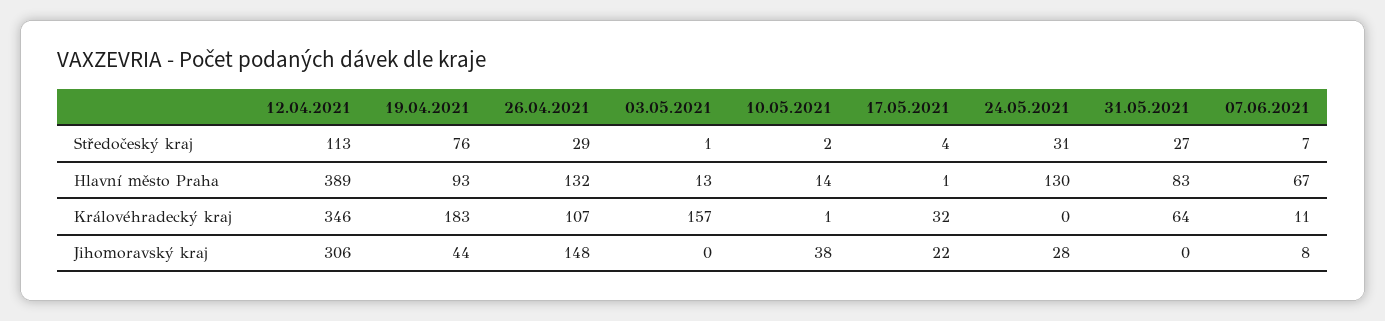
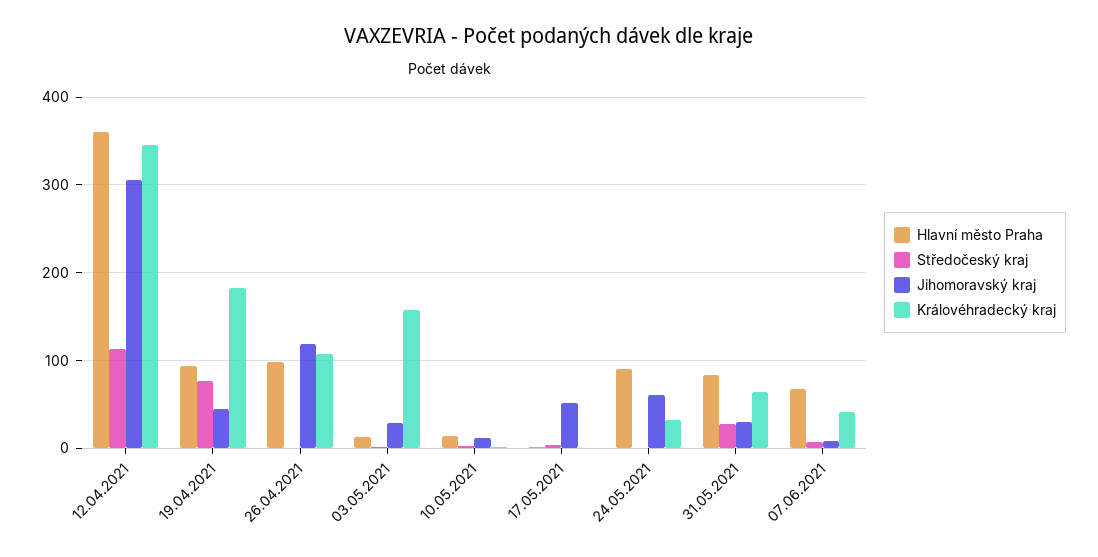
Středočeský kraj, 26.04.2021: 29 -> 0
Středočeský kraj, 24.05.2021: 31 -> 0
Hlavní město Praha, 12.04.2021: 389 -> 360
Hlavní město Praha, 26.04.2021: 132 -> 100
Hlavní město Praha, 24.05.2021: 130 -> 90
Královéhradecký kraj, 17.05.2021: 32 -> 0
Královéhradecký kraj, 24.05.2021: 0 -> 30
Královéhradecký kraj, 07.06.2021: 11 -> 40
Jihomoravský kraj, 26.04.2021: 148 -> 120
Jihomoravský kraj, 03.05.2021: 0 -> 30
Jihomoravský kraj, 10.05.2021: 38 -> 10
Jihomoravský kraj, 17.05.2021: 22 -> 50
Jihomoravský kraj, 24.05.2021: 28 -> 60
Jihomoravský kraj, 31.05.2021: 0 -> 30

